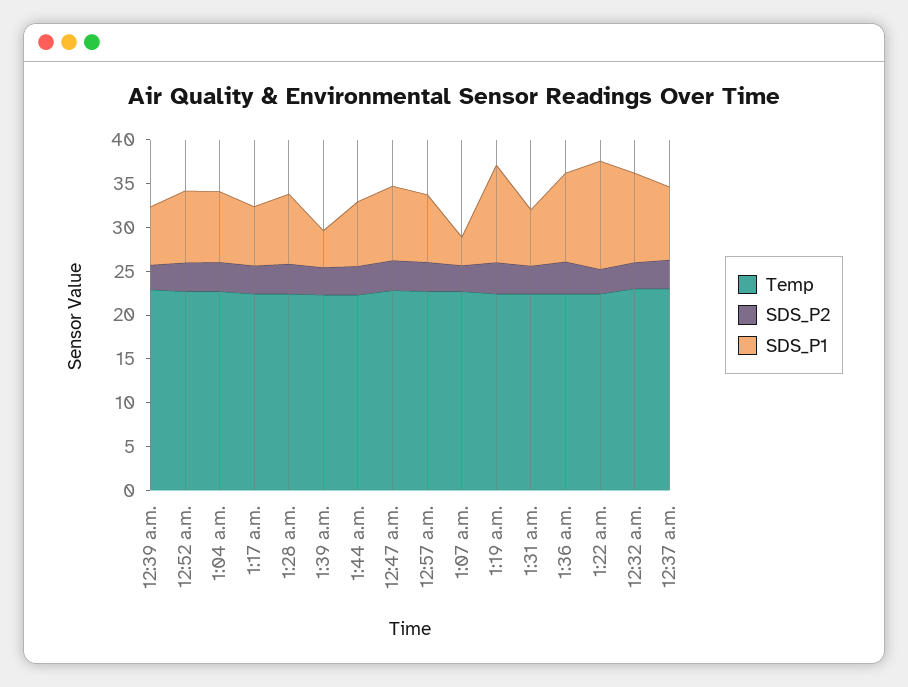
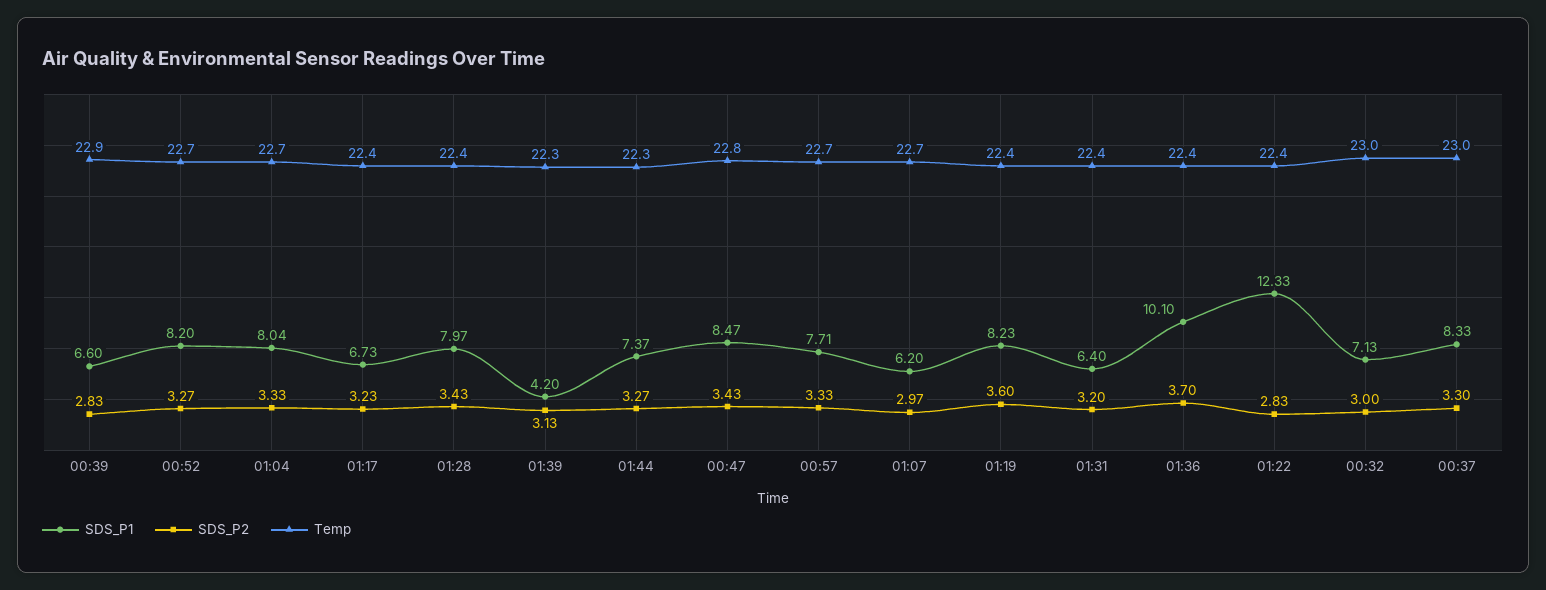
SDS_P1, 1:07 a.m.: 3 -> 6.2
SDS_P1, 1:19 a.m.: 11 -> 8.23
SDS_P1, 12:32 a.m.: 10 -> 7.13

